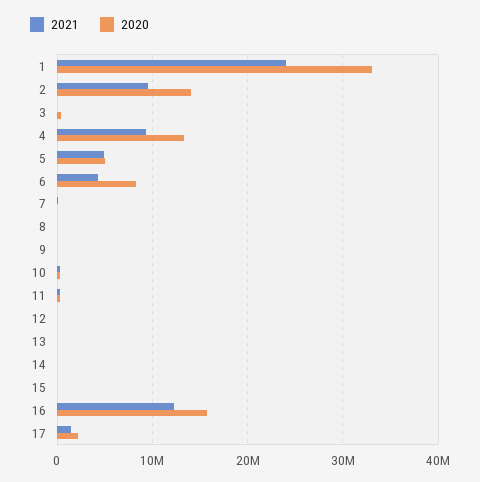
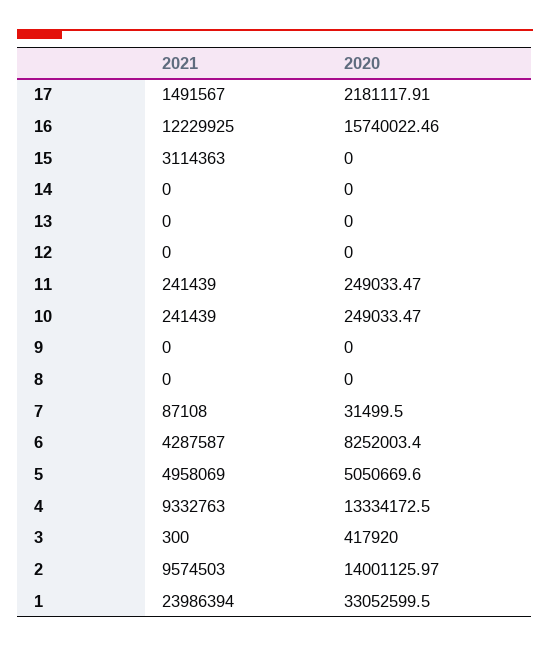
2021, 15: 0 -> 3114363

